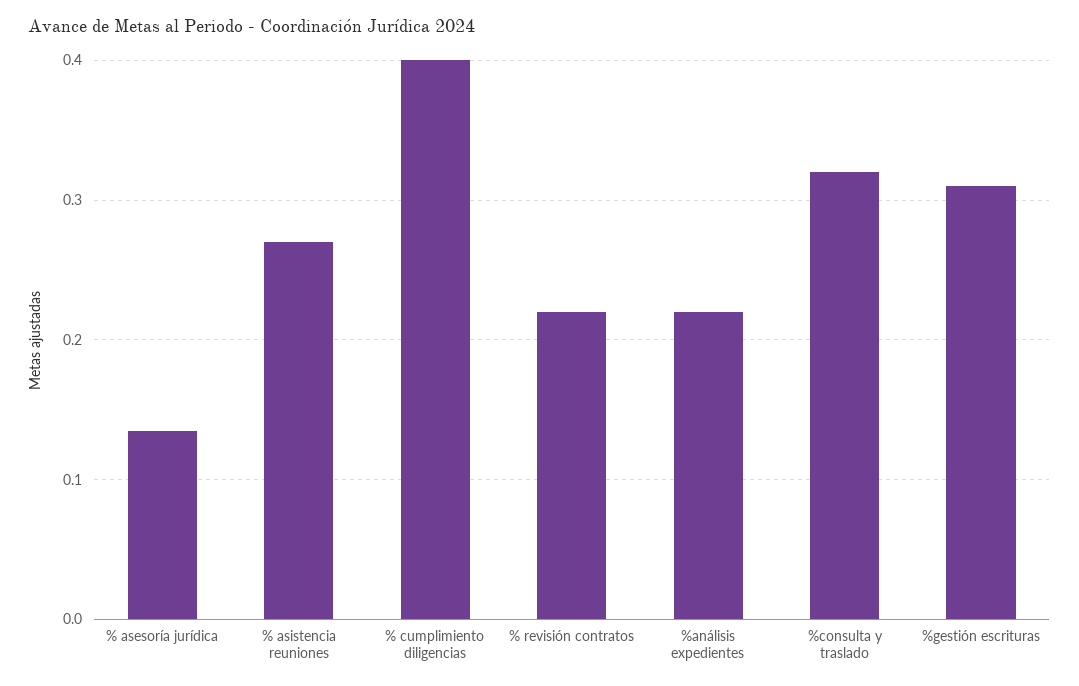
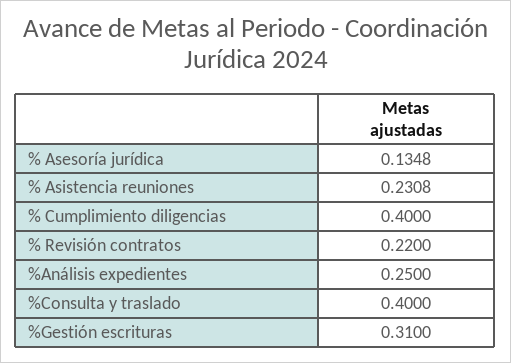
% asistencia reuniones: 0.27 -> 0.2308
%análisis expedientes: 0.22 -> 0.25
%consulta y traslado: 0.32 -> 0.4

